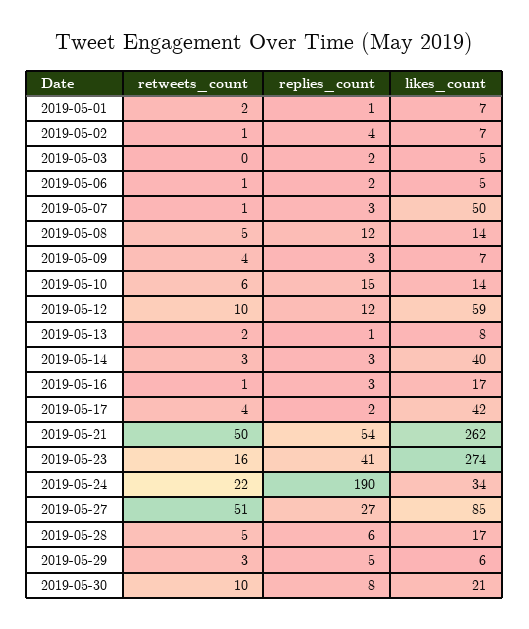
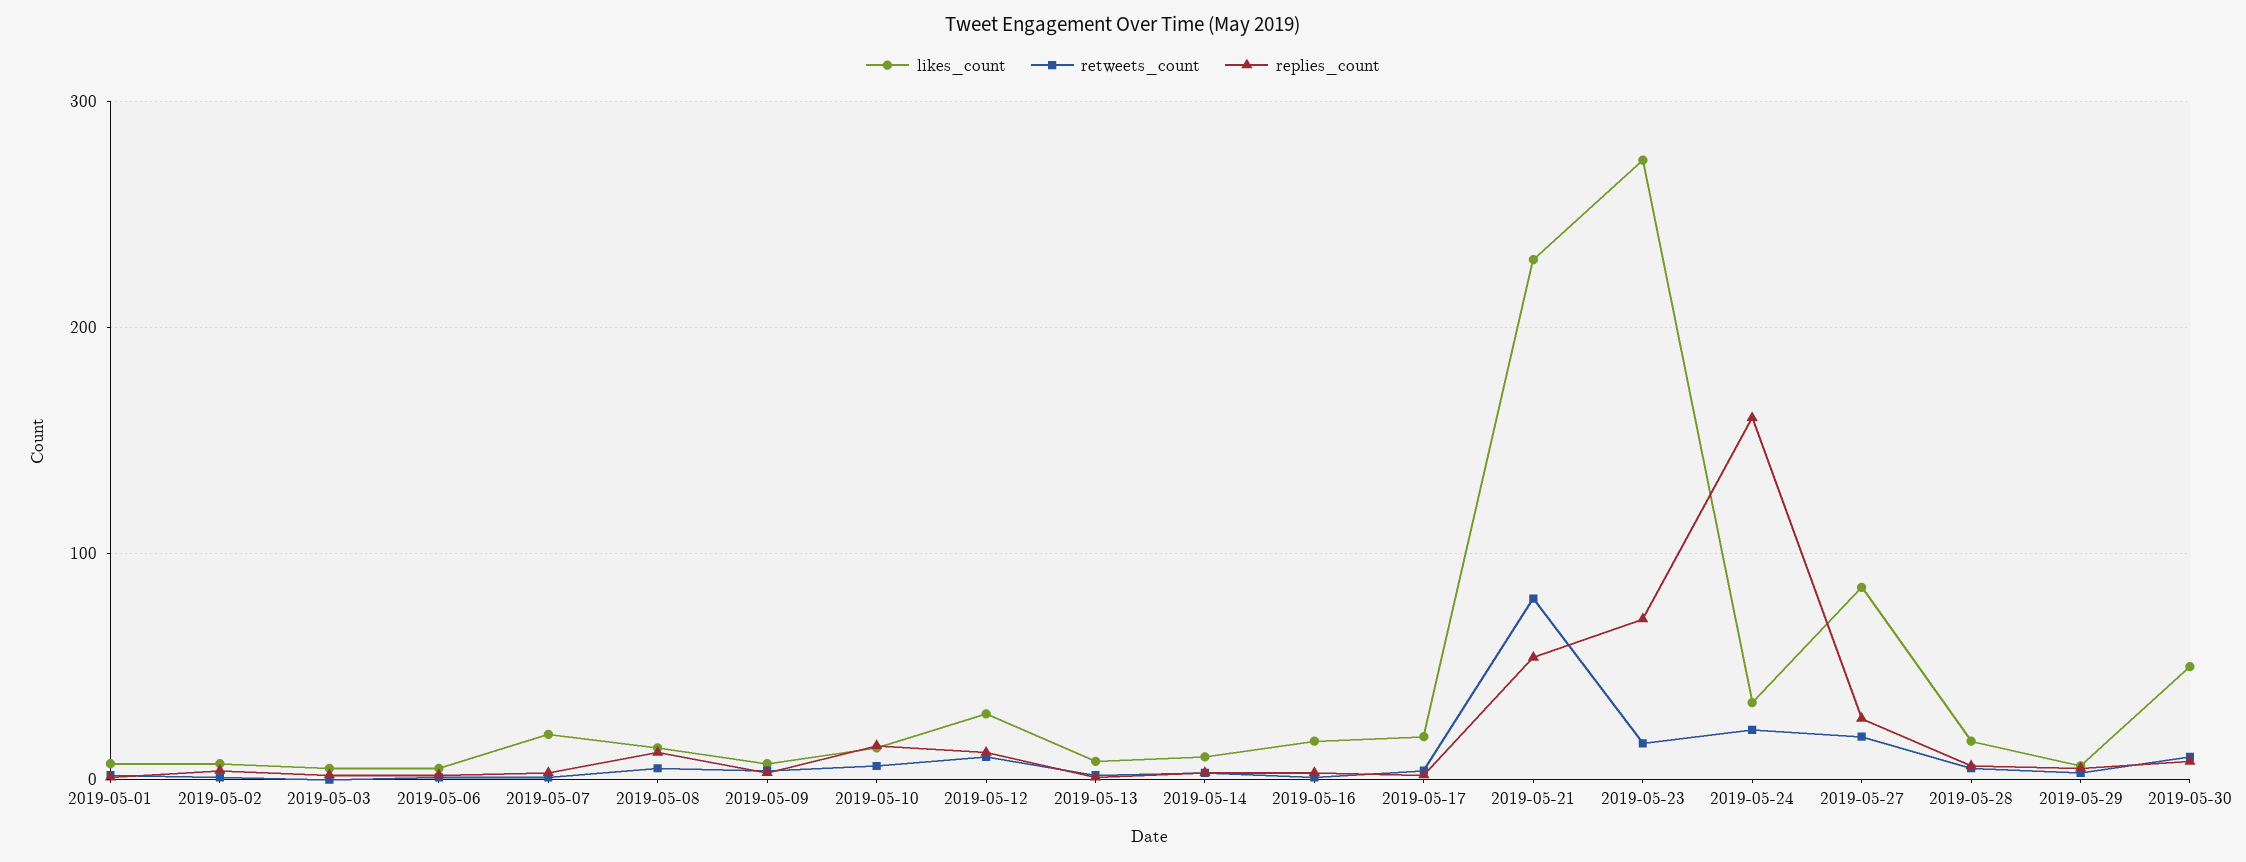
likes_count, 2019-05-07: 50 -> 20
likes_count, 2019-05-12: 59 -> 30
likes_count, 2019-05-14: 40 -> 10
likes_count, 2019-05-17: 42 -> 20
retweets_count, 2019-05-21: 50 -> 80
likes_count, 2019-05-21: 262 -> 230
replies_count, 2019-05-23: 41 -> 70
replies_count, 2019-05-24: 190 -> 160
retweets_count, 2019-05-27: 51 -> 20
likes_count, 2019-05-30: 21 -> 50

